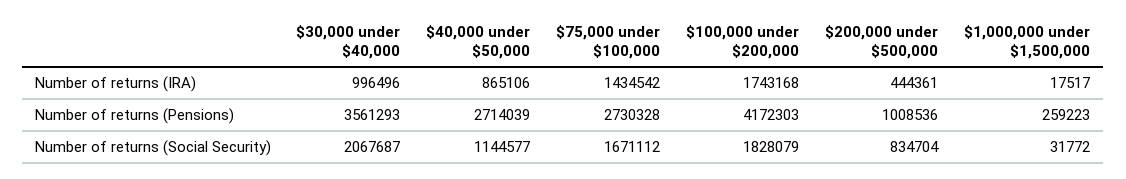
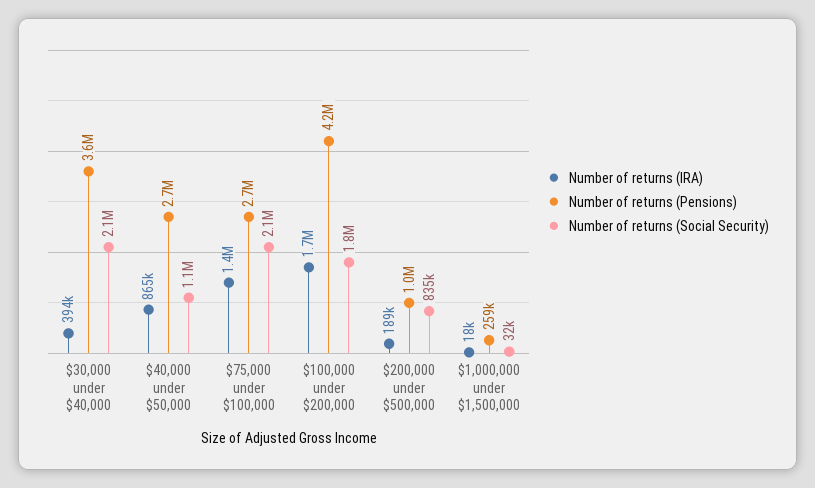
Number of returns (IRA), $30,000 under $40,000: 996496 -> 394000
Number of returns (IRA), $200,000 under $500,000: 444361 -> 189000
Number of returns (Social Security), $75,000 under $100,000: 1671112 -> 2100000

